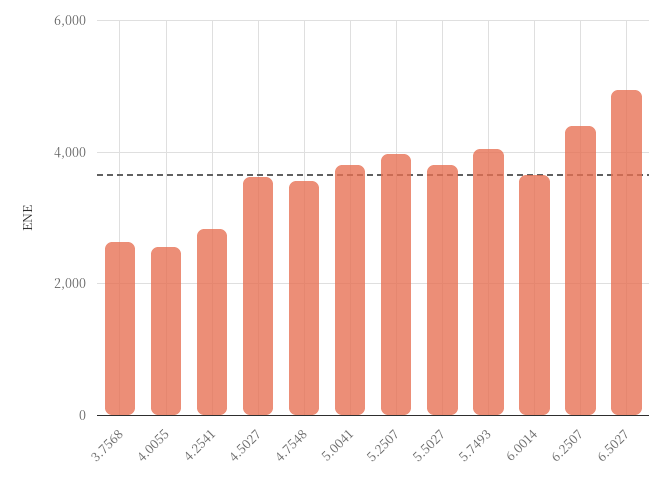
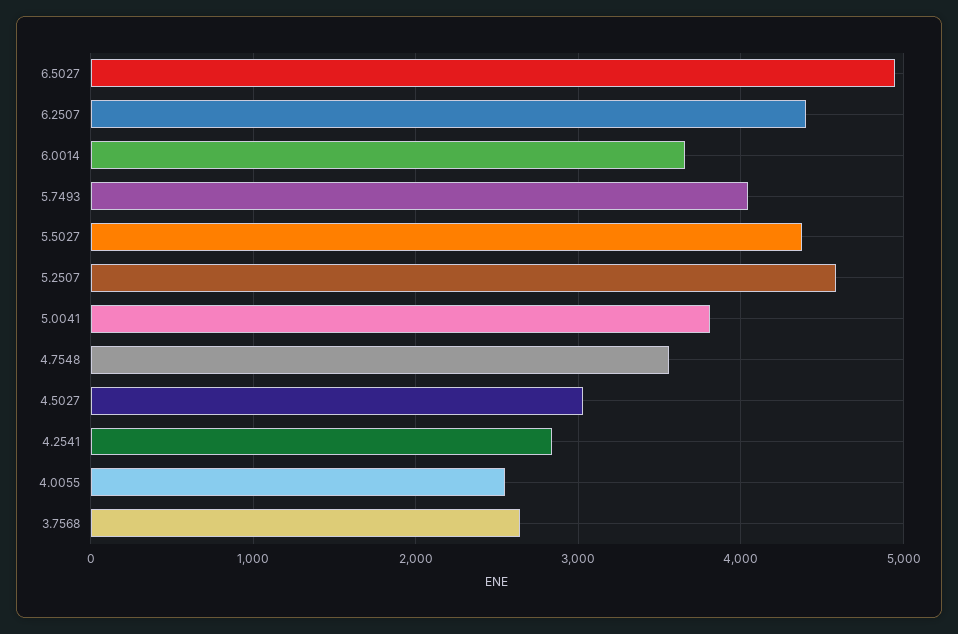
4.5027: 3600 -> 3000
5.2507: 4000 -> 4600
5.5027: 3800 -> 4400

